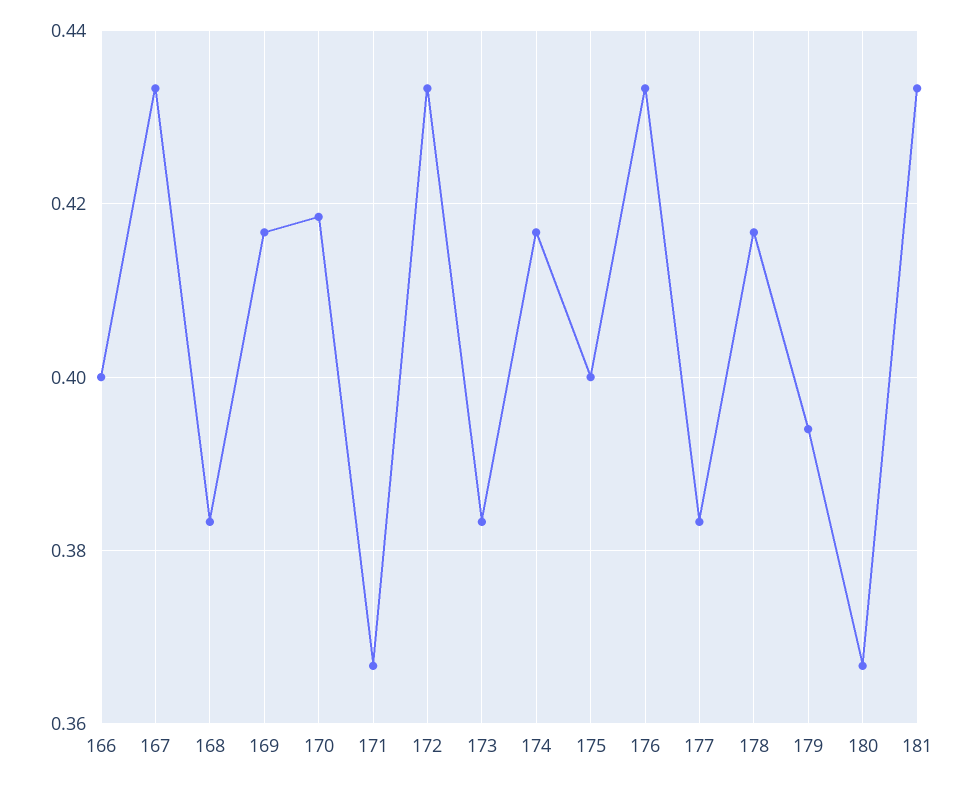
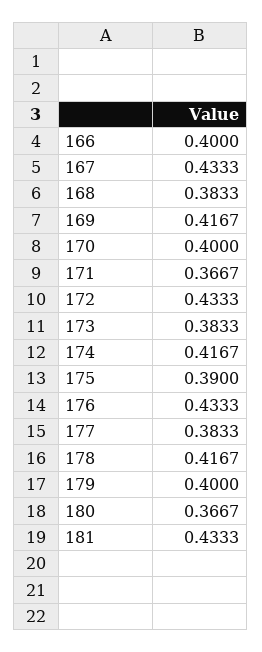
170: 0.418 -> 0.4
175: 0.4 -> 0.39
179: 0.394 -> 0.4

